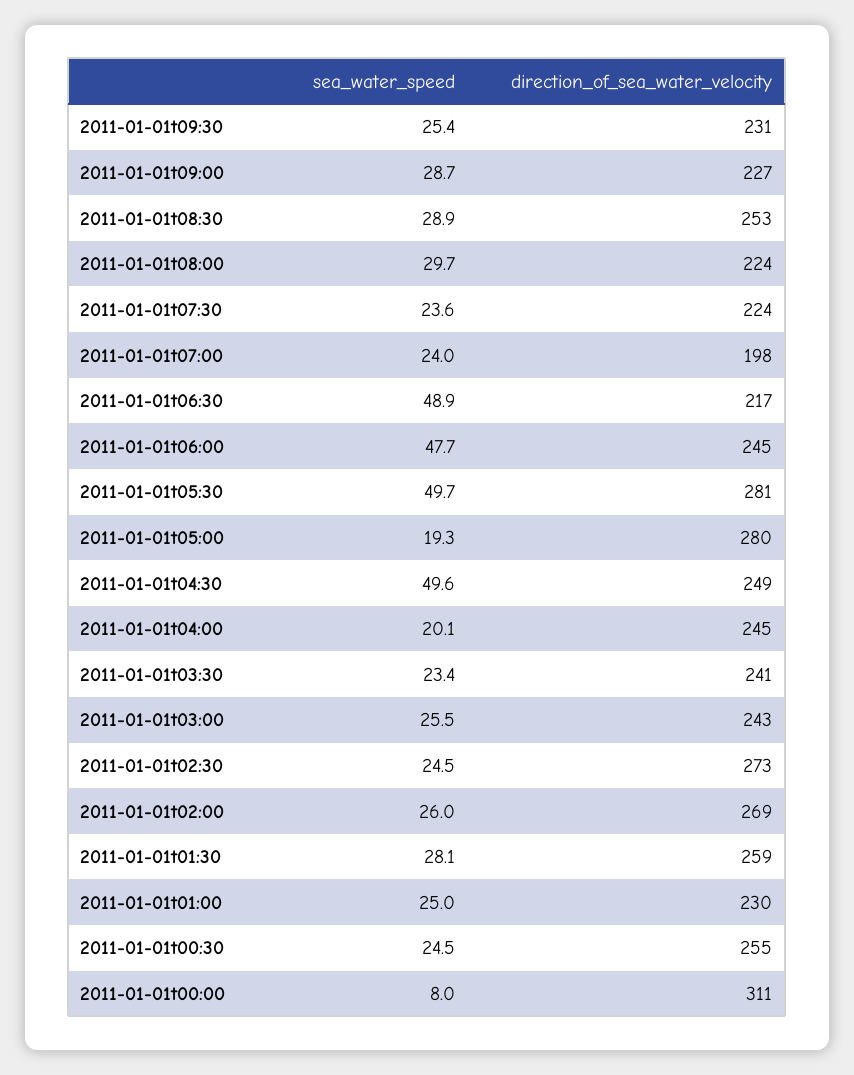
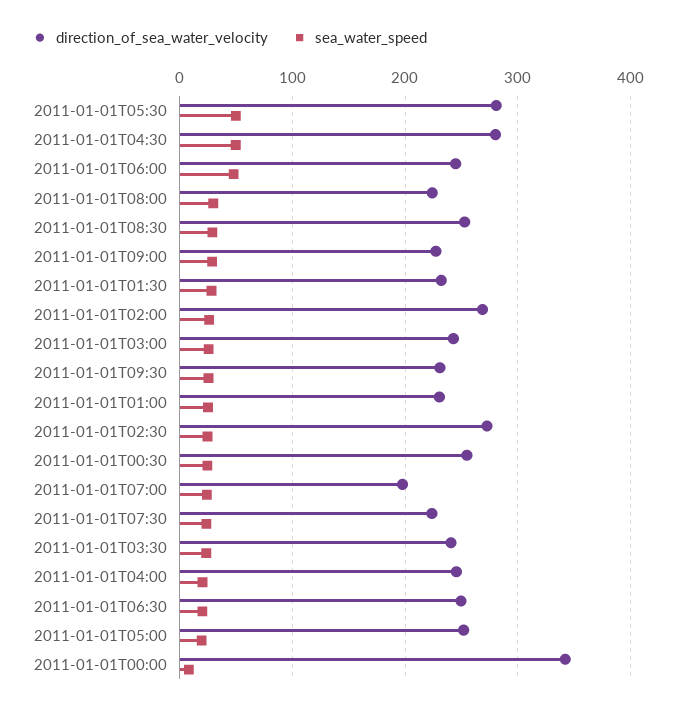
sea_water_speed, 2011-01-01t06:30: 48.9 -> 20
direction_of_sea_water_velocity, 2011-01-01t06:30: 217 -> 250
direction_of_sea_water_velocity, 2011-01-01t05:00: 280 -> 250
direction_of_sea_water_velocity, 2011-01-01t04:30: 249 -> 280
direction_of_sea_water_velocity, 2011-01-01t01:30: 259 -> 230
direction_of_sea_water_velocity, 2011-01-01t00:00: 311 -> 340

